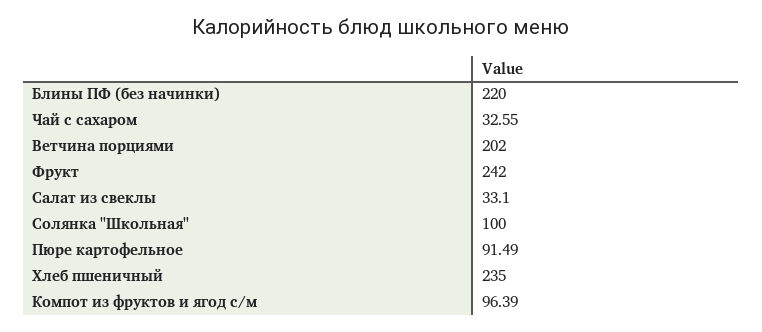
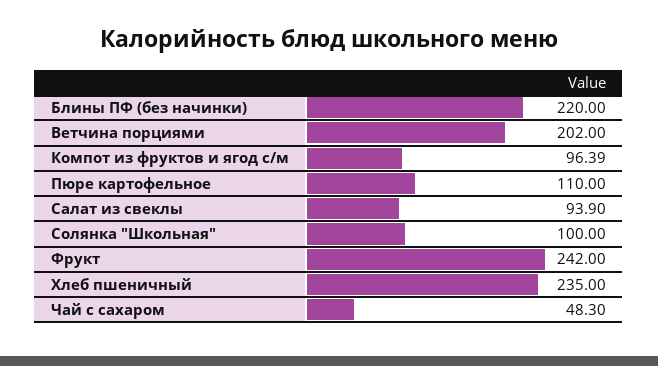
Чай с сахаром: 32.55 -> 48.3
Салат из свеклы: 33.1 -> 93.9
Пюре картофельное: 91.49 -> 110

